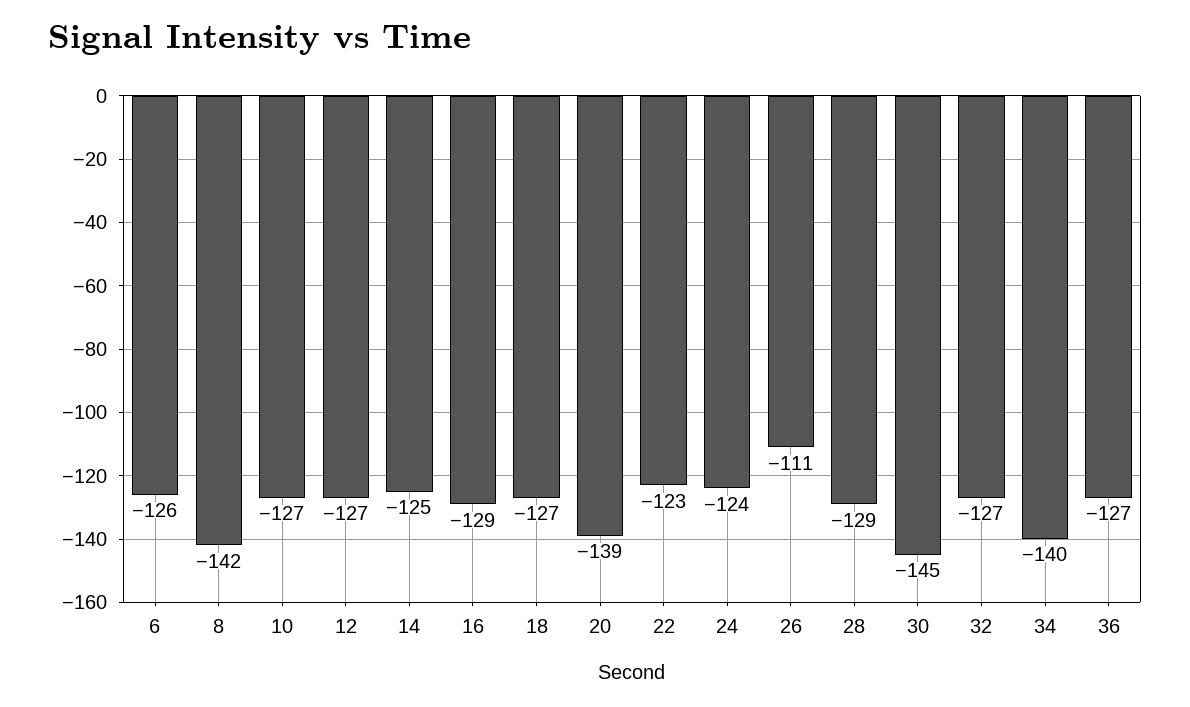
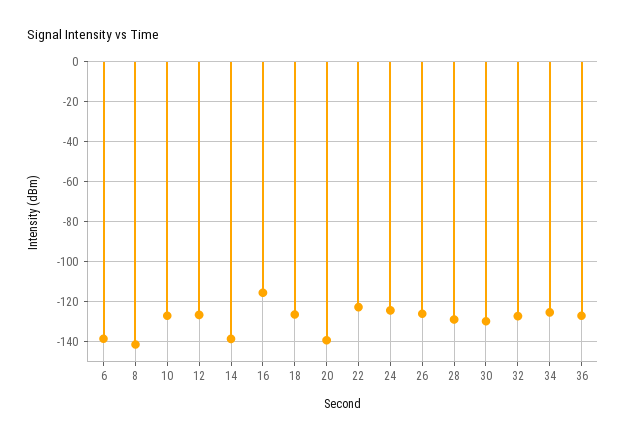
6: -126 -> -140
14: -125 -> -140
16: -129 -> -115
26: -111 -> -125
30: -145 -> -130
34: -140 -> -125

